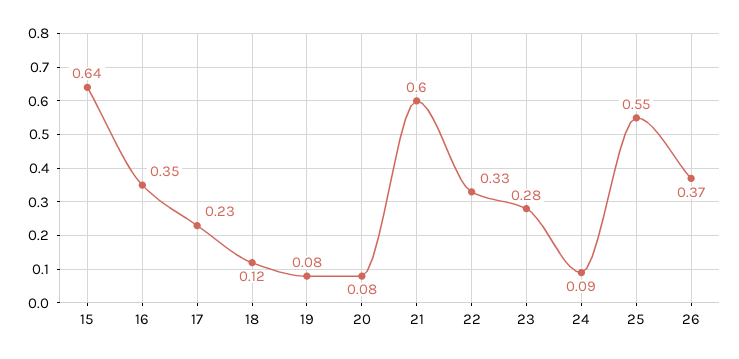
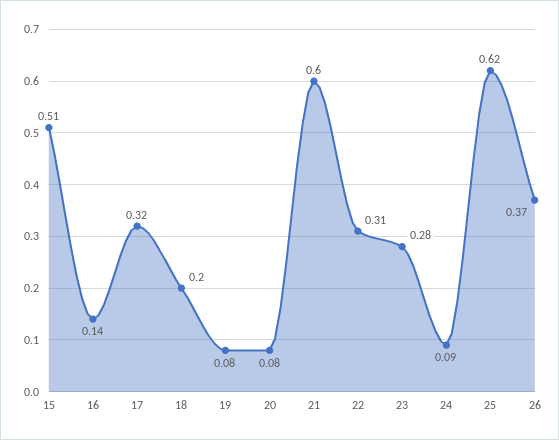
15: 0.64 -> 0.51
16: 0.35 -> 0.14
17: 0.23 -> 0.32
18: 0.12 -> 0.2
22: 0.33 -> 0.31
25: 0.55 -> 0.62

